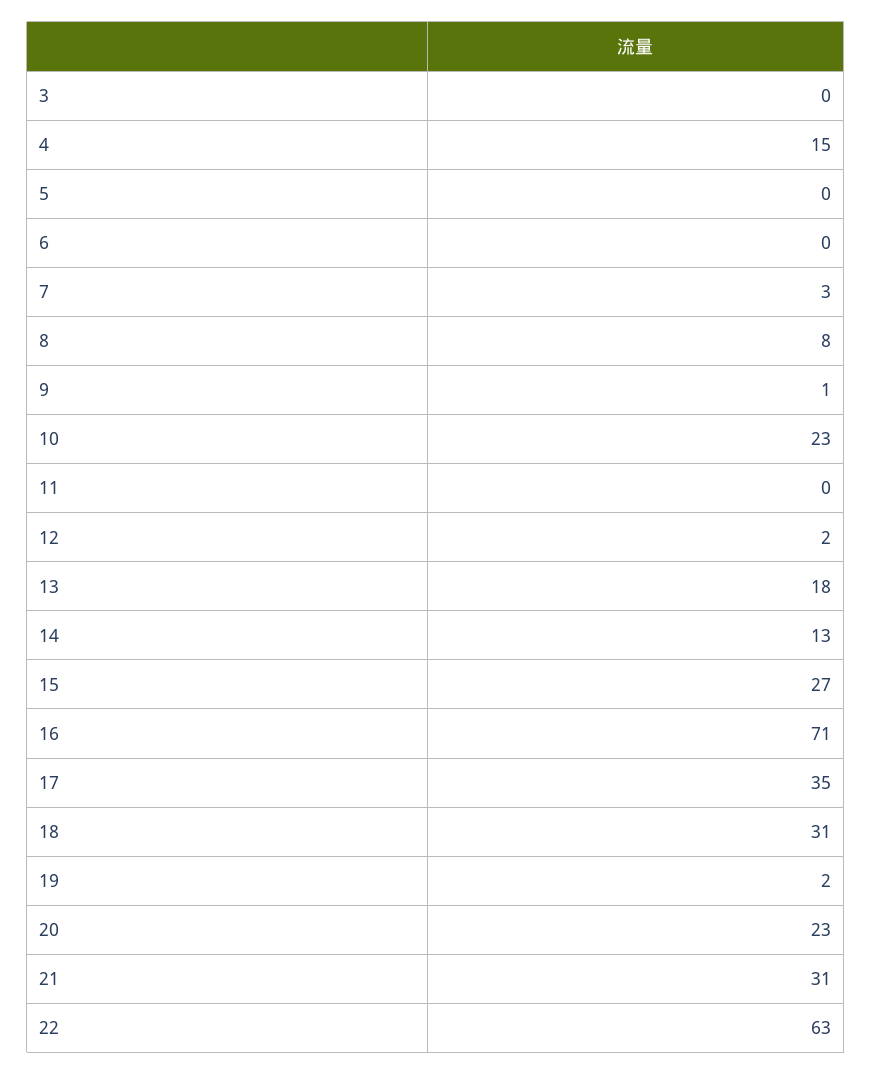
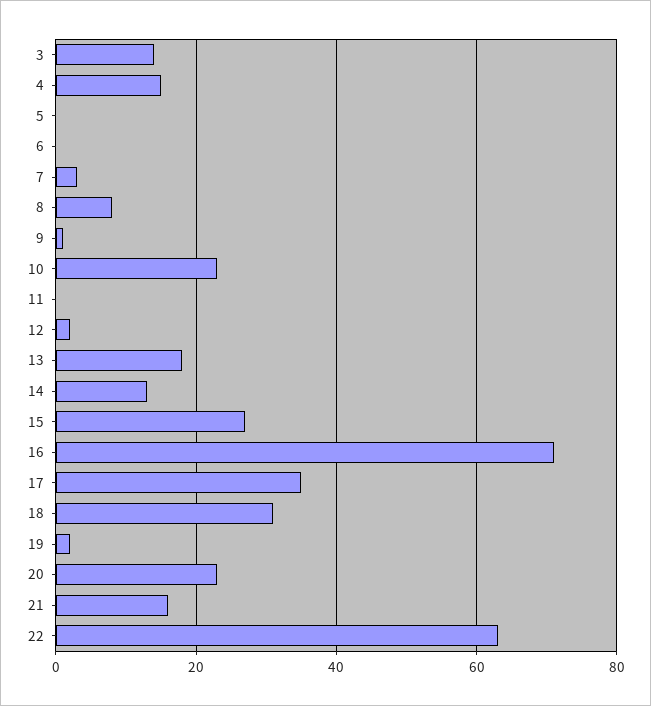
3: 0 -> 15
21: 31 -> 15

